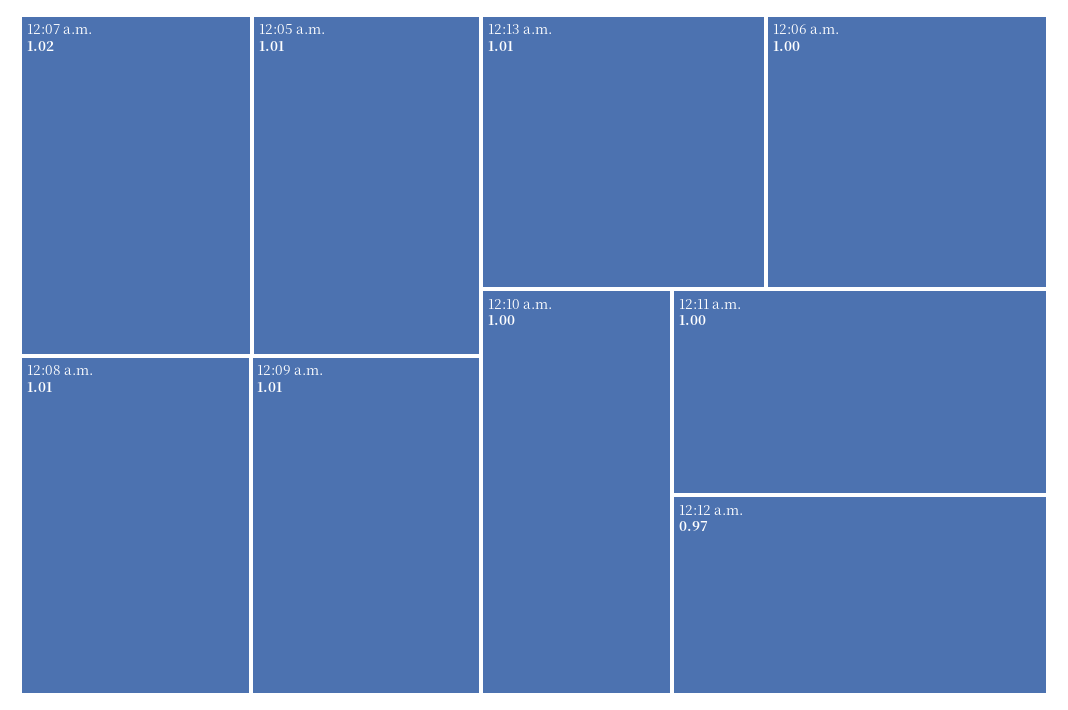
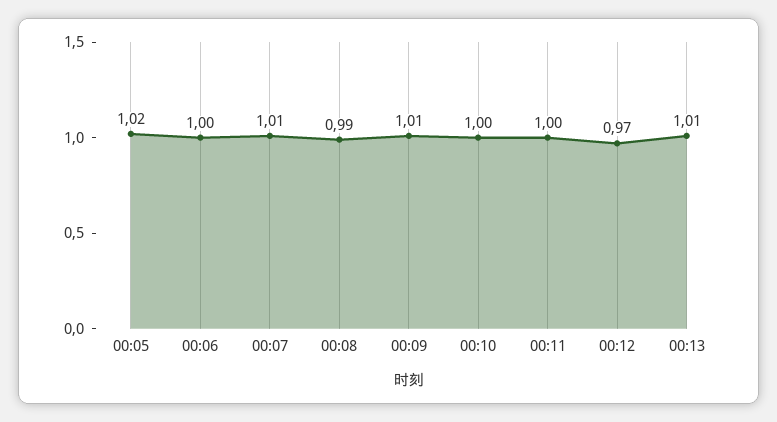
12:07 a.m.: 1.02 -> 1.01
12:05 a.m.: 1.01 -> 1.02
12:08 a.m.: 1.01 -> 0.99

